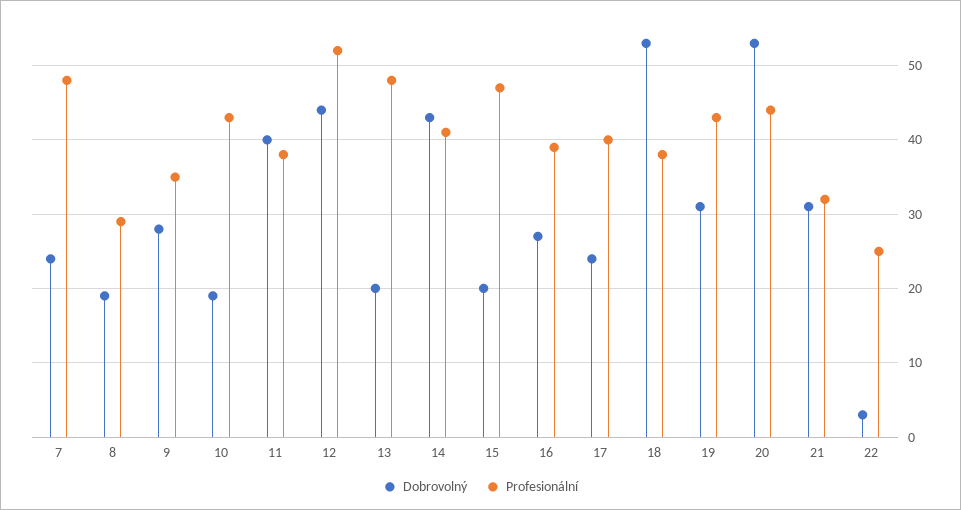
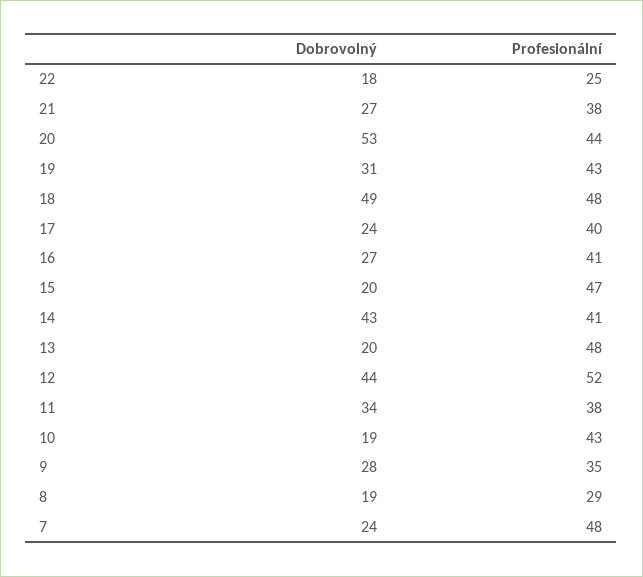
Dobrovolný, 11: 40 -> 34
Profesionální, 16: 39 -> 41
Dobrovolný, 18: 53 -> 49
Profesionální, 18: 38 -> 48
Dobrovolný, 21: 31 -> 27
Profesionální, 21: 32 -> 38
Dobrovolný, 22: 3 -> 18

